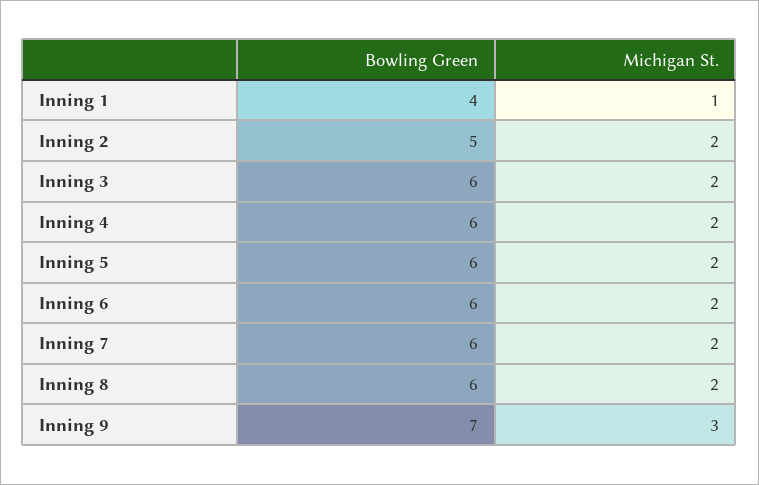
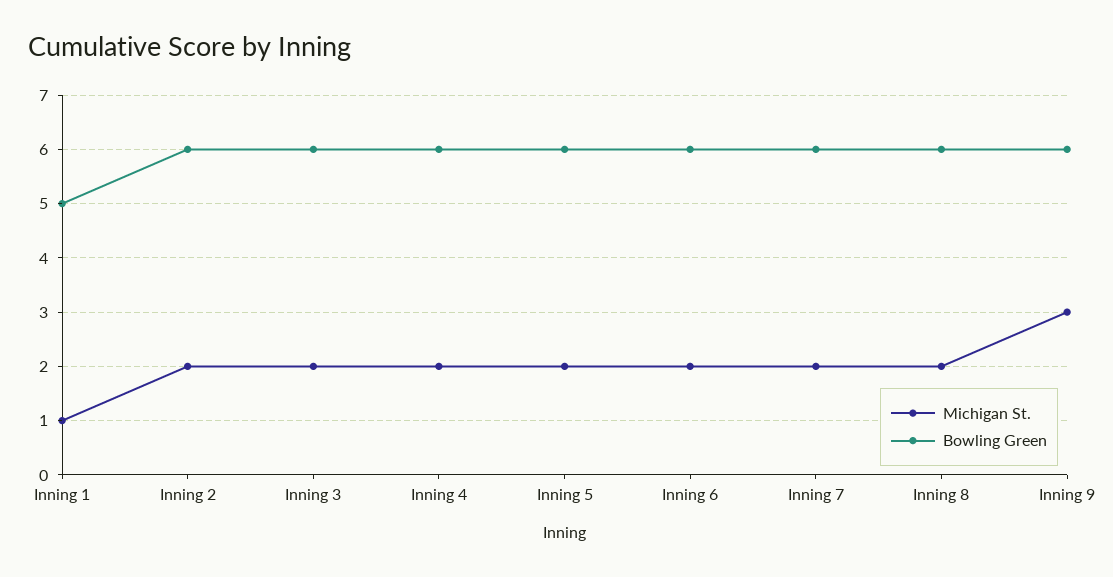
Bowling Green, Inning 1: 4 -> 5
Bowling Green, Inning 2: 5 -> 6
Bowling Green, Inning 9: 7 -> 6

